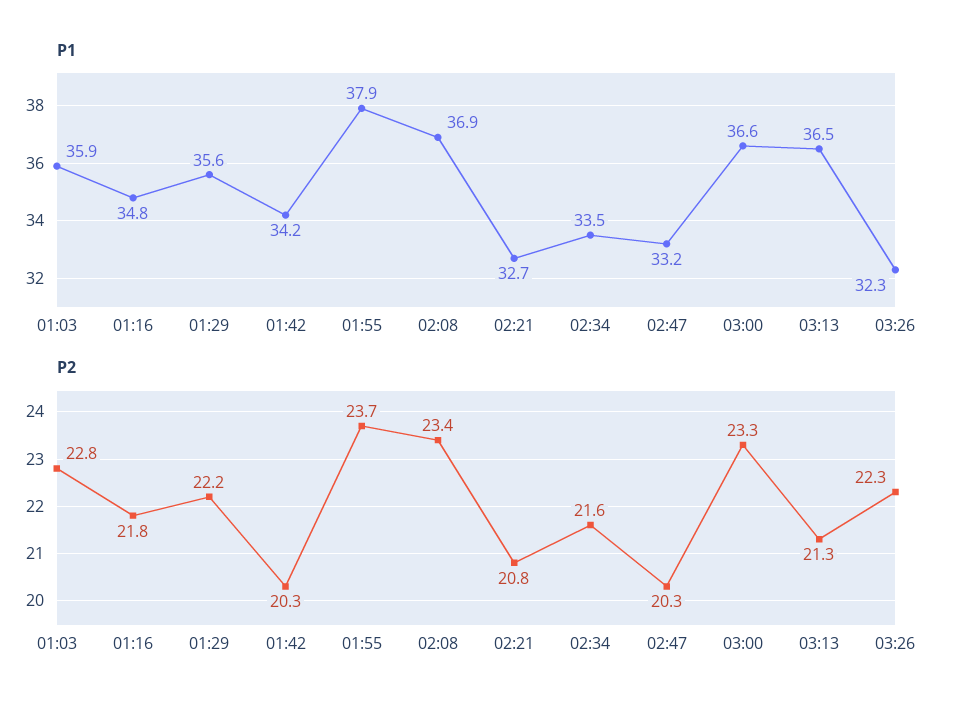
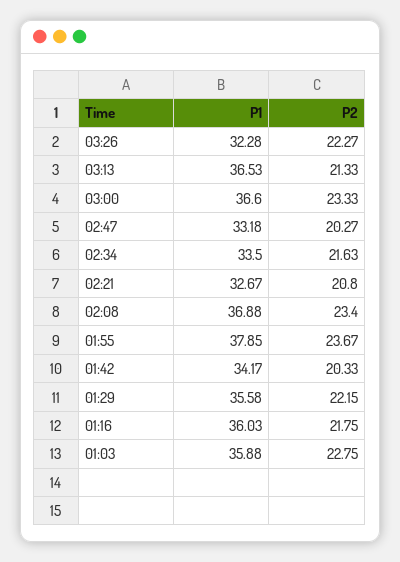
P1, 01:16: 34.8 -> 36.03

